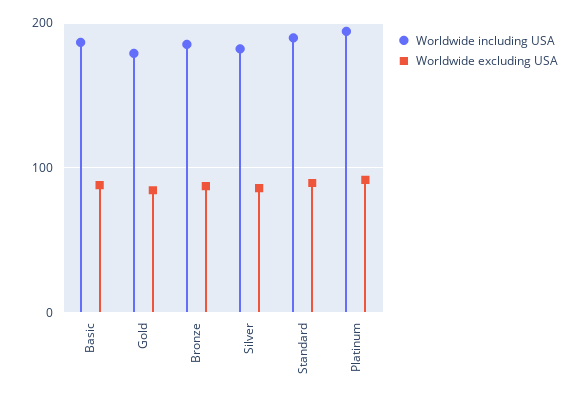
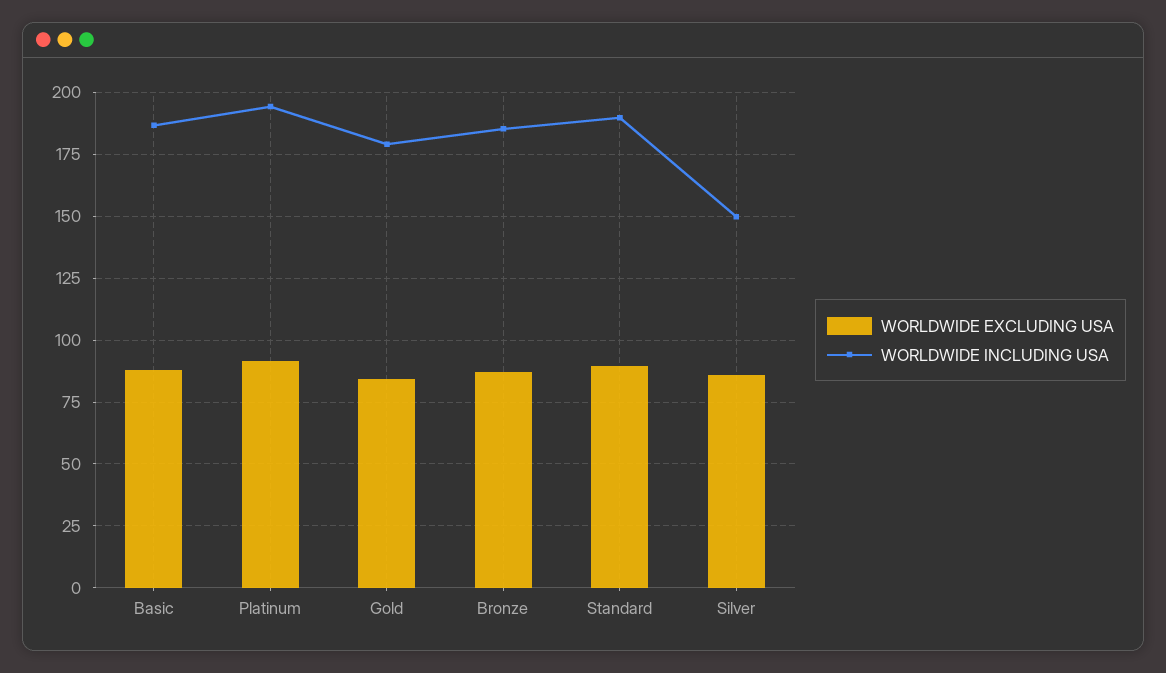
Worldwide including USA, Silver: 180 -> 150

